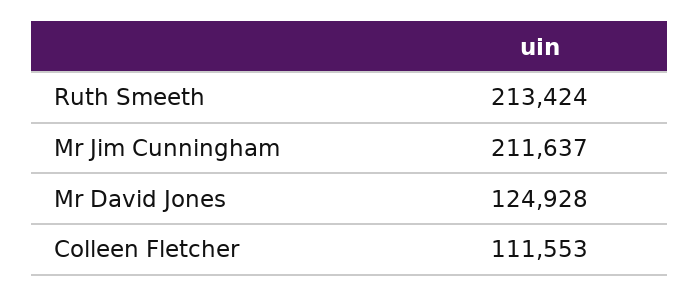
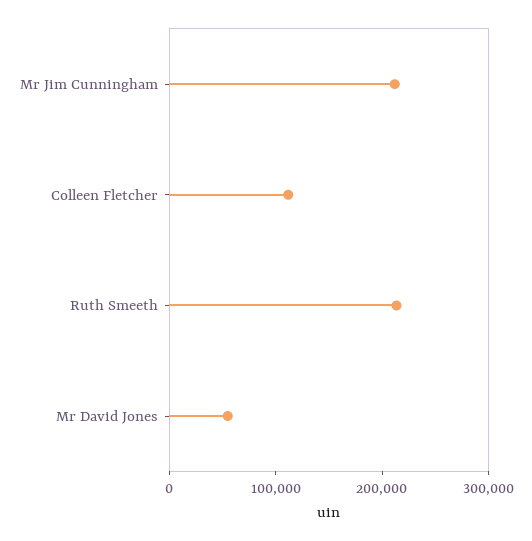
Mr David Jones: 124928 -> 60000

